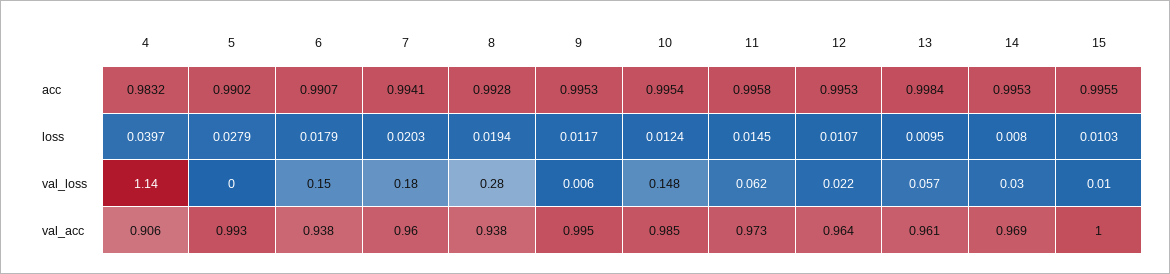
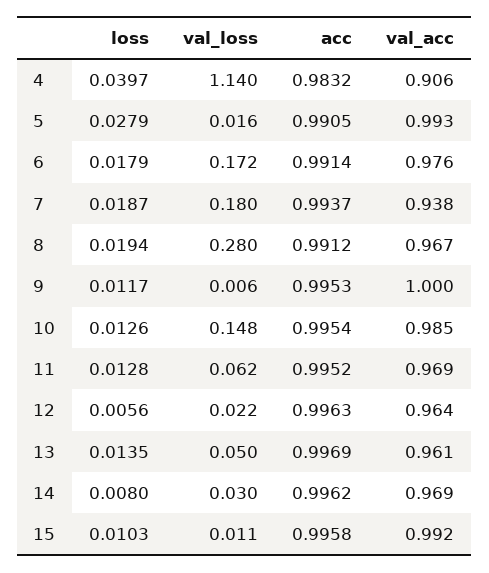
5, acc: 0.9902 -> 0.9905
6, acc: 0.9907 -> 0.9914
7, acc: 0.9941 -> 0.9937
8, acc: 0.9928 -> 0.9912
11, acc: 0.9958 -> 0.9952
12, acc: 0.9953 -> 0.9963
13, acc: 0.9984 -> 0.9969
14, acc: 0.9953 -> 0.9962
15, acc: 0.9955 -> 0.9958
7, loss: 0.0203 -> 0.0187
10, loss: 0.0124 -> 0.0126
11, loss: 0.0145 -> 0.0128
12, loss: 0.0107 -> 0.0056
13, loss: 0.0095 -> 0.0135
5, val_loss: 0 -> 0.016
6, val_loss: 0.15 -> 0.172
13, val_loss: 0.057 -> 0.05
15, val_loss: 0.01 -> 0.011
6, val_acc: 0.938 -> 0.976
7, val_acc: 0.96 -> 0.938
8, val_acc: 0.938 -> 0.967
9, val_acc: 0.995 -> 1
11, val_acc: 0.973 -> 0.969
15, val_acc: 1 -> 0.992

